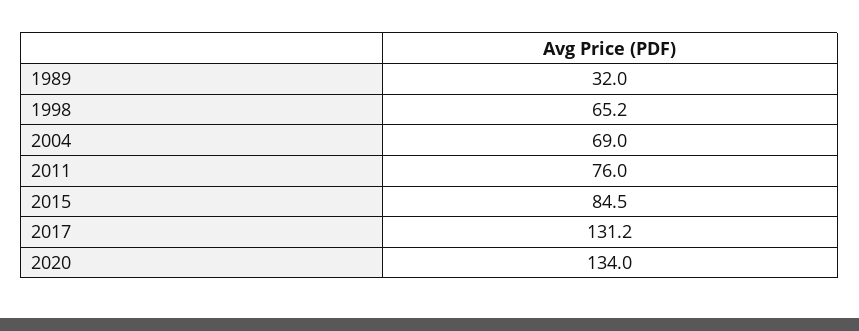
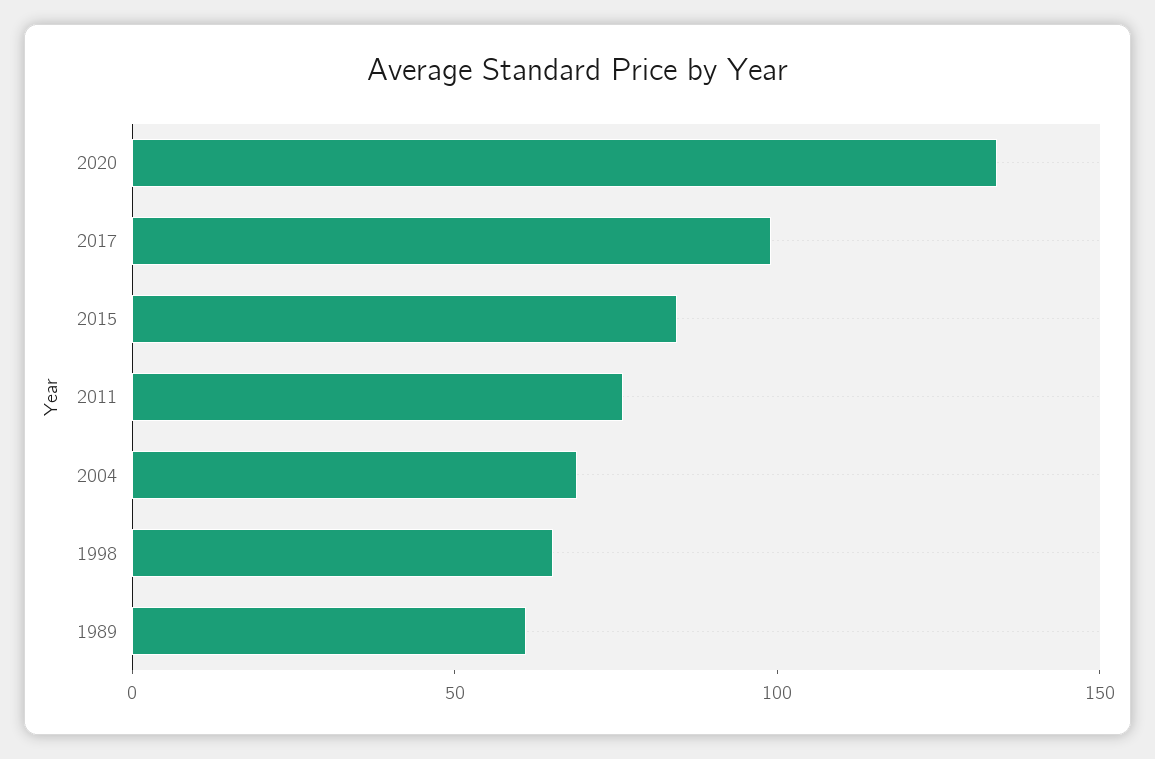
1989: 32 -> 60
2017: 131.2 -> 100

